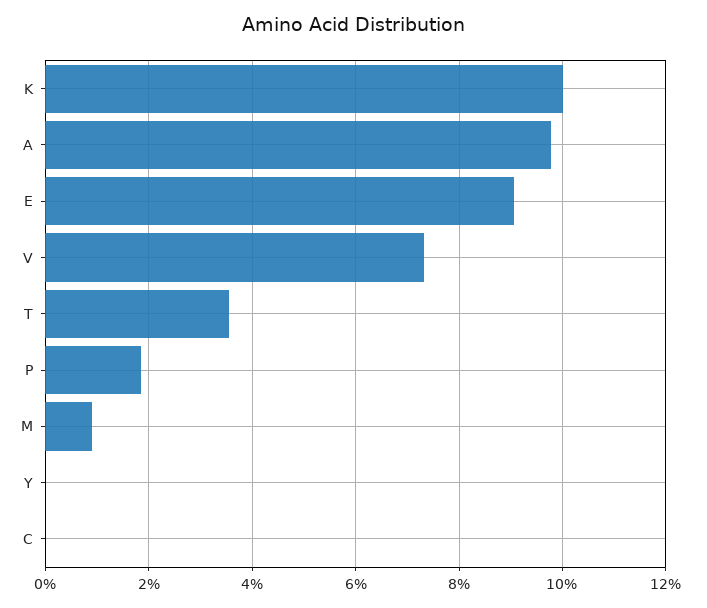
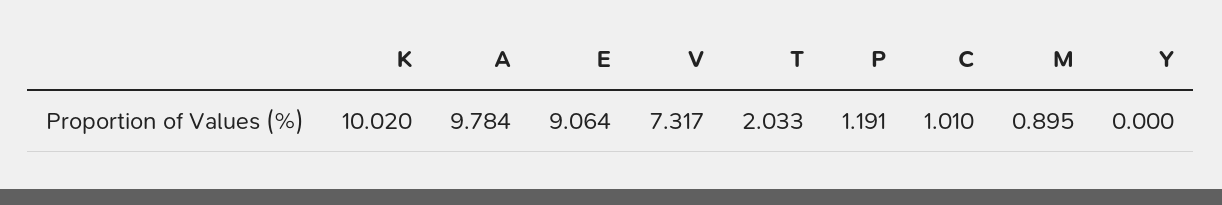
T: 3.6 -> 2.033
P: 1.8 -> 1.191
C: 0 -> 1.01

